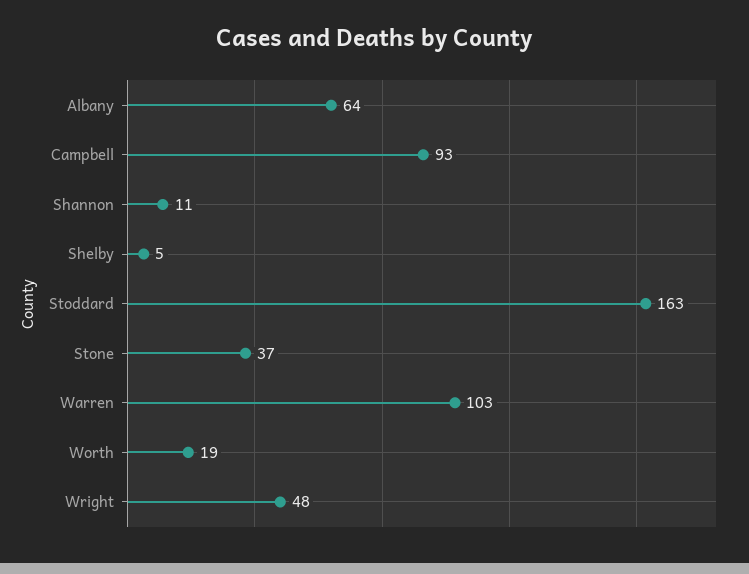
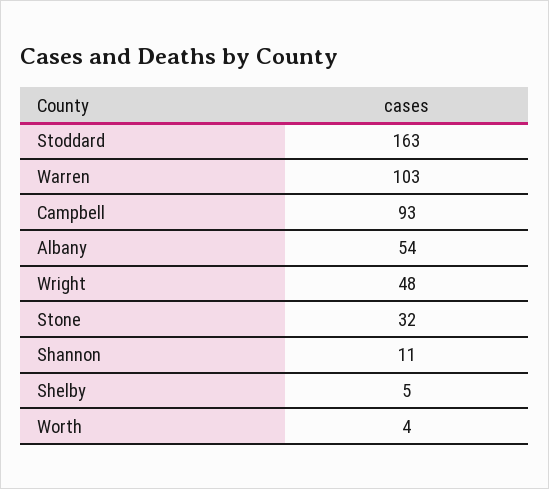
Albany: 64 -> 54
Stone: 37 -> 32
Worth: 19 -> 4

